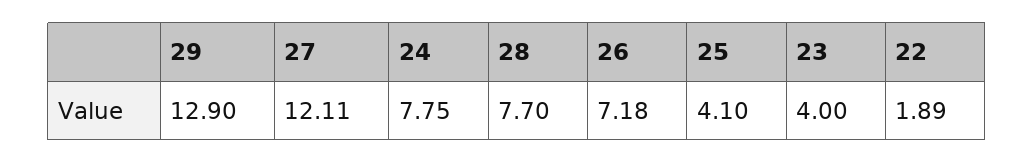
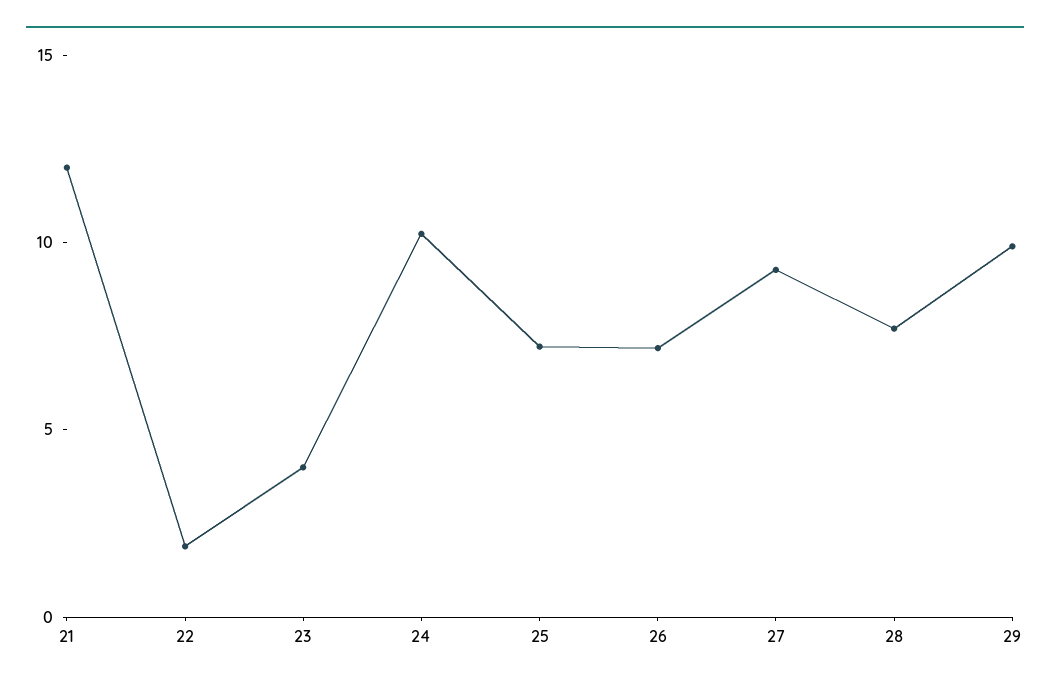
29: 12.9 -> 10
27: 12.11 -> 9
24: 7.75 -> 10
25: 4.1 -> 7
21: none -> 12

